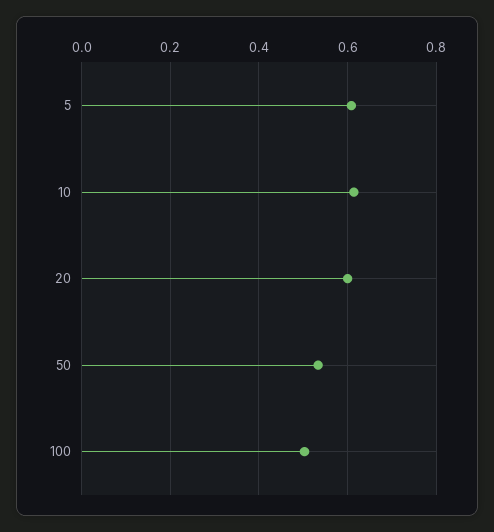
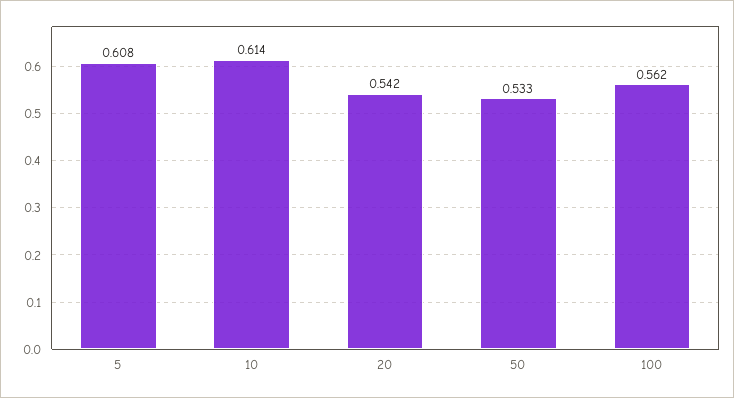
20: 0.6 -> 0.542
100: 0.5 -> 0.562

